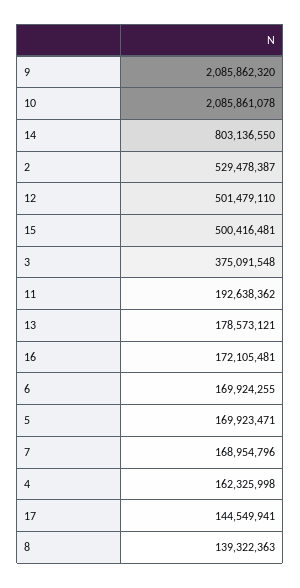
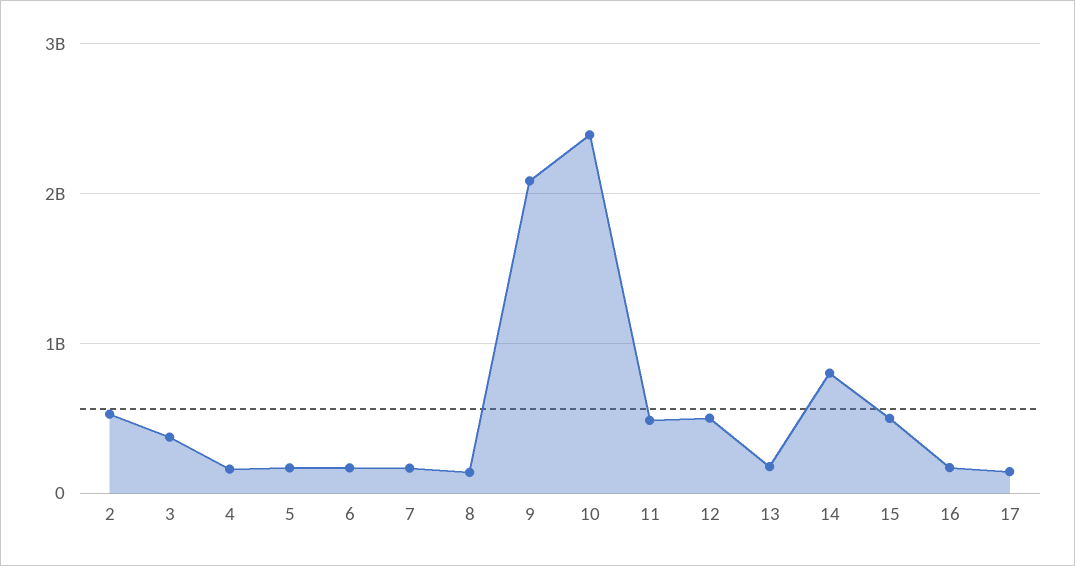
10: 2085861078 -> 2400000000
11: 192638362 -> 500000000

